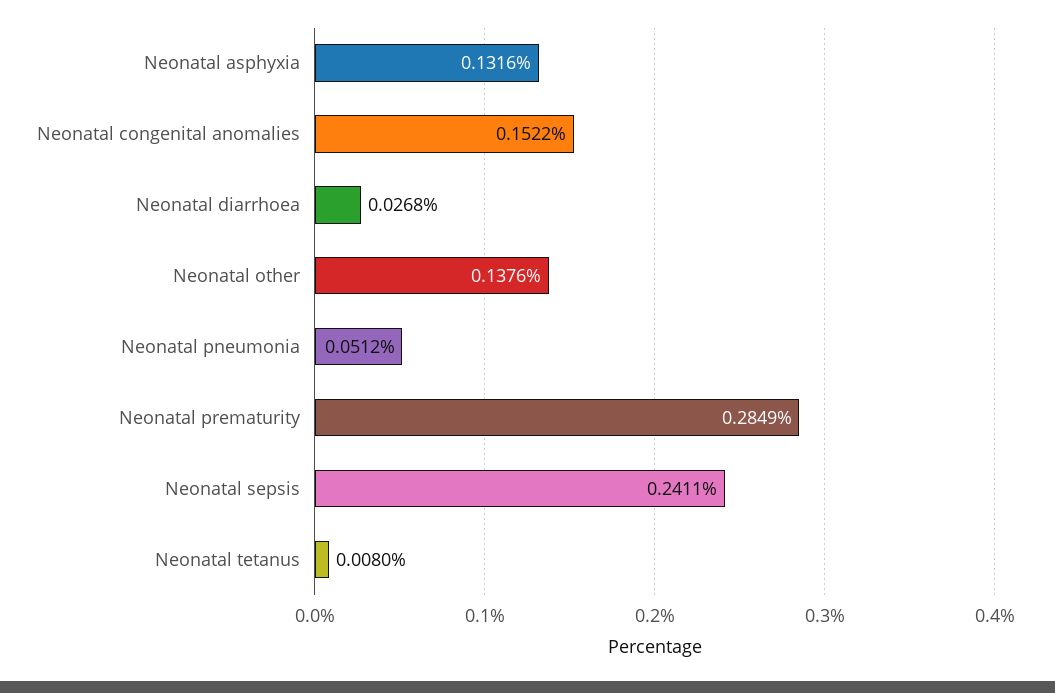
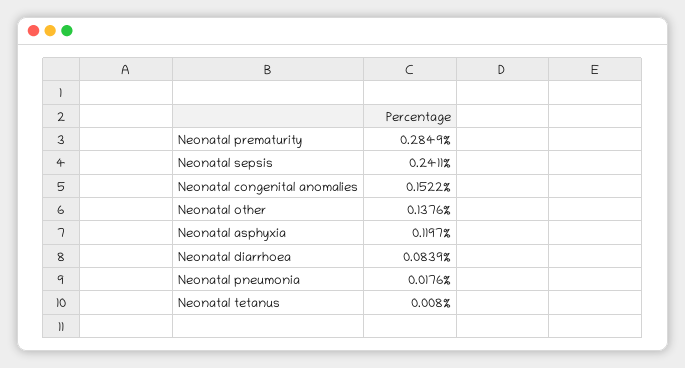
Neonatal asphyxia: 0.1316 -> 0.1197
Neonatal diarrhoea: 0.0268 -> 0.0839
Neonatal pneumonia: 0.0512 -> 0.0176

